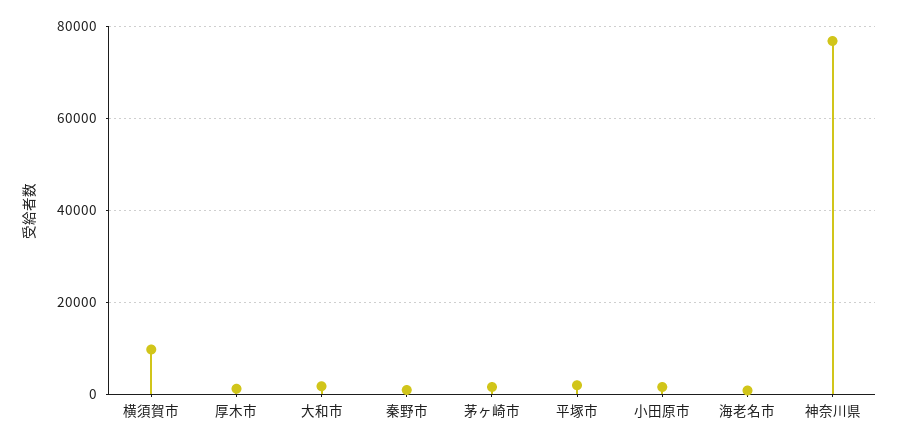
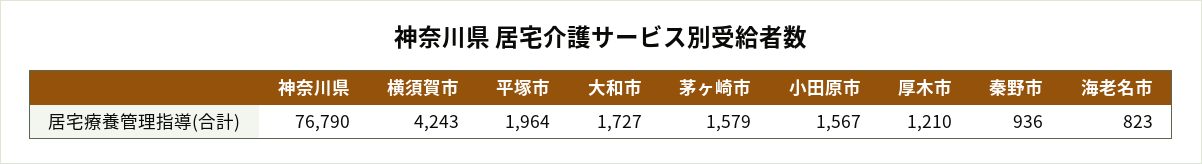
横須賀市: 10000 -> 4243

